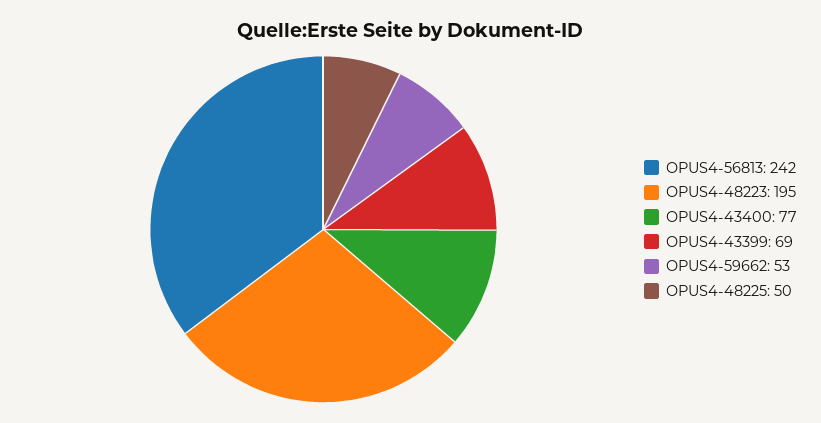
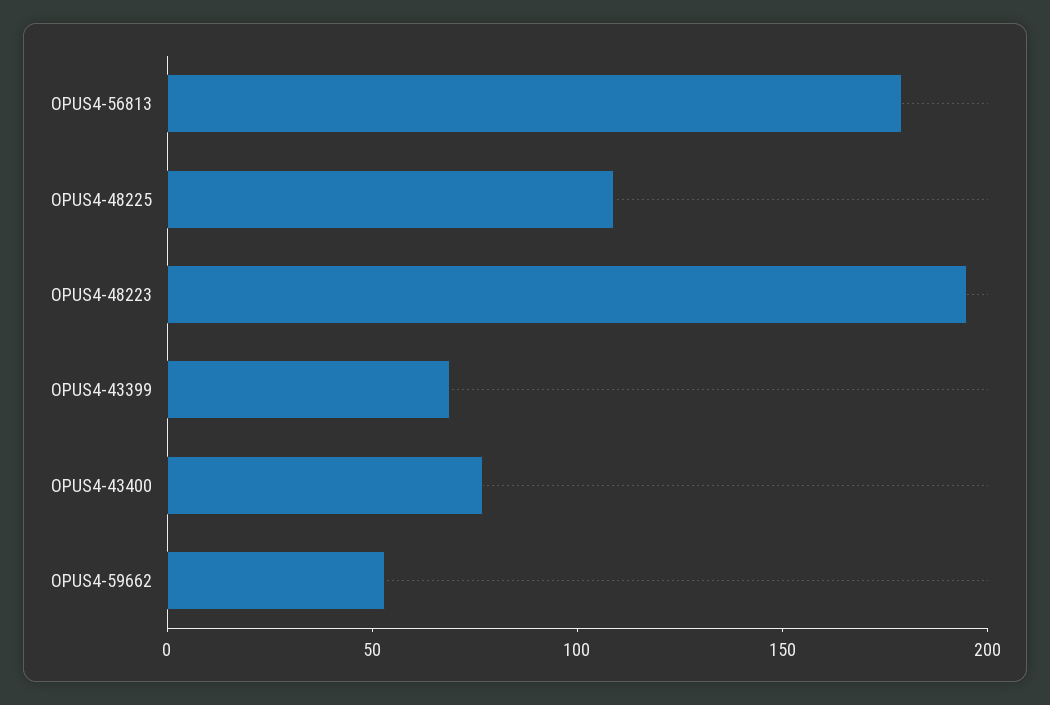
OPUS4-56813: 242 -> 180
OPUS4-48225: 50 -> 110

